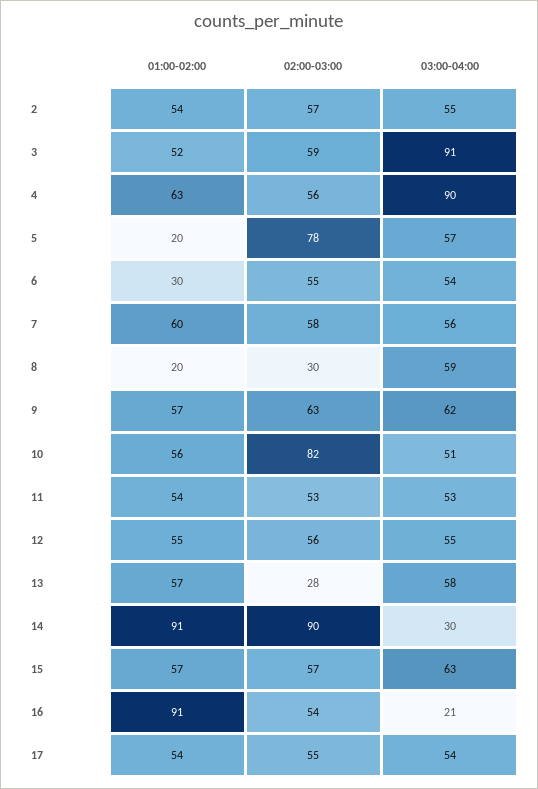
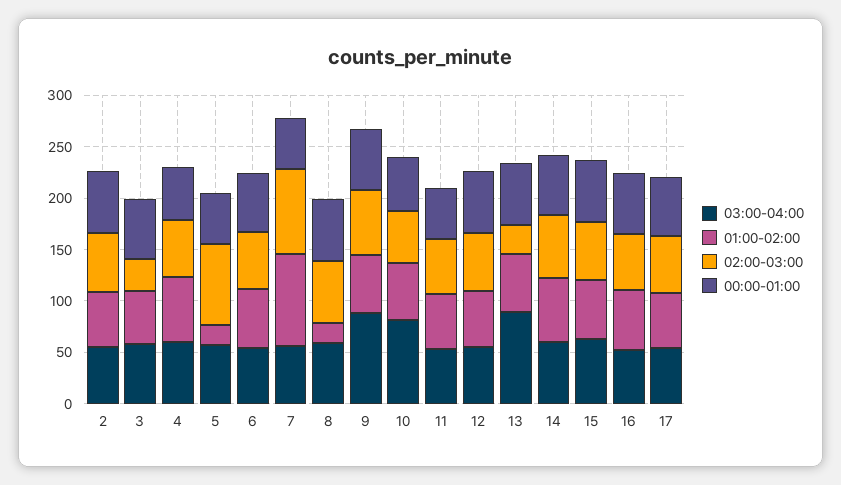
02:00-03:00, 3: 59 -> 30
03:00-04:00, 3: 91 -> 60
03:00-04:00, 4: 90 -> 60
01:00-02:00, 6: 30 -> 60
01:00-02:00, 7: 60 -> 90
02:00-03:00, 7: 58 -> 80
02:00-03:00, 8: 30 -> 60
03:00-04:00, 9: 62 -> 90
02:00-03:00, 10: 82 -> 50
03:00-04:00, 10: 51 -> 80
03:00-04:00, 13: 58 -> 90
01:00-02:00, 14: 91 -> 60
02:00-03:00, 14: 90 -> 60
03:00-04:00, 14: 30 -> 60
01:00-02:00, 16: 91 -> 60
03:00-04:00, 16: 21 -> 50
00:00-01:00, 2: none -> 60
00:00-01:00, 3: none -> 60
00:00-01:00, 4: none -> 50
00:00-01:00, 5: none -> 50
00:00-01:00, 6: none -> 60
00:00-01:00, 7: none -> 50
00:00-01:00, 8: none -> 60
00:00-01:00, 9: none -> 60
00:00-01:00, 10: none -> 50
00:00-01:00, 11: none -> 50
00:00-01:00, 12: none -> 60
00:00-01:00, 13: none -> 60
00:00-01:00, 14: none -> 60
00:00-01:00, 15: none -> 60
00:00-01:00, 16: none -> 60
00:00-01:00, 17: none -> 60

